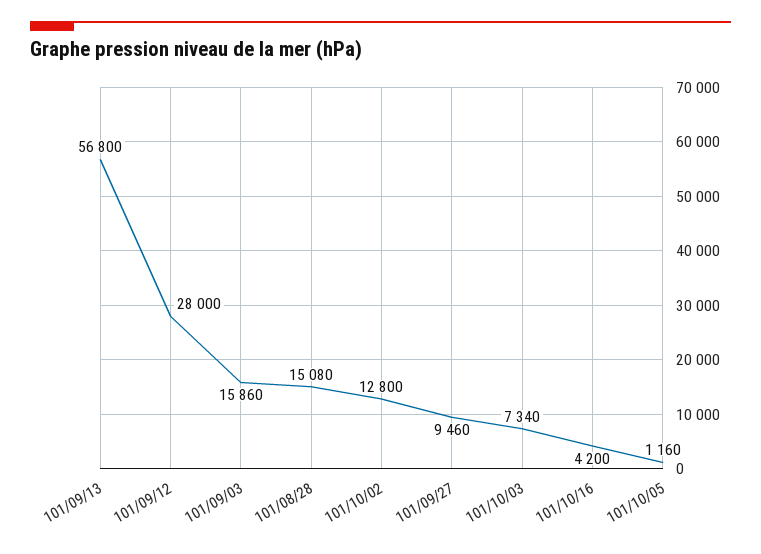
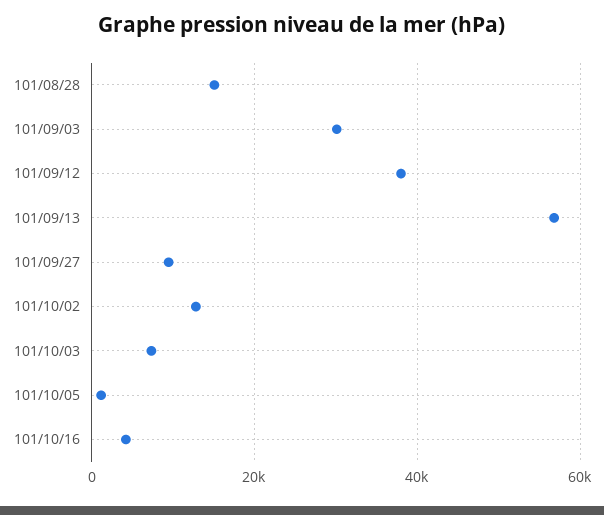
101/09/12: 28000 -> 38000
101/09/03: 15860 -> 30000

